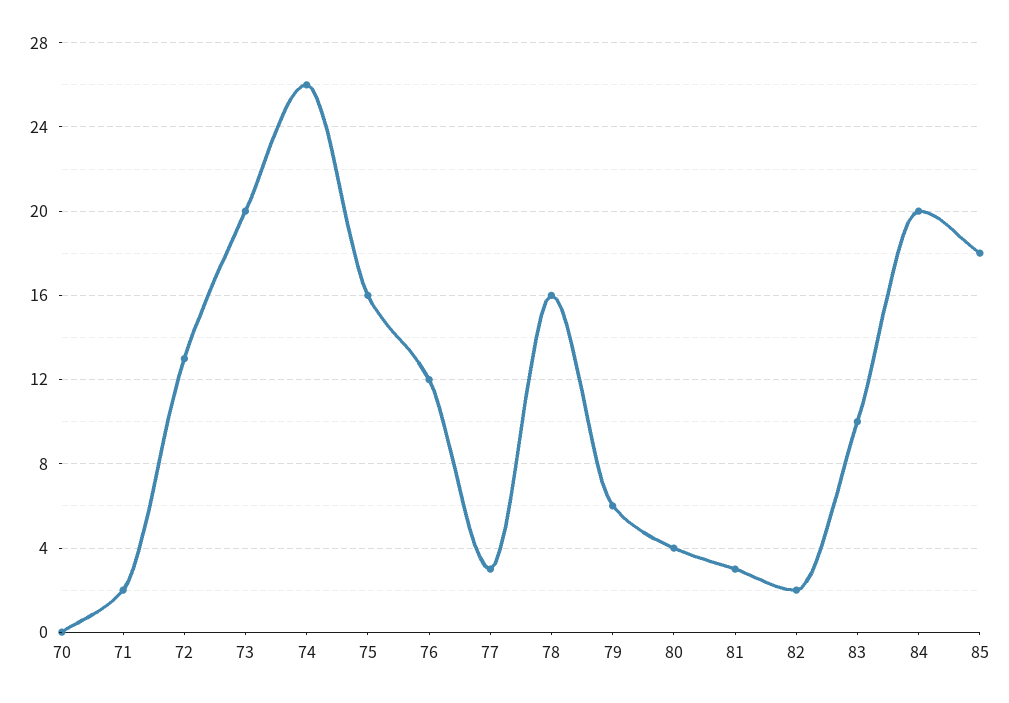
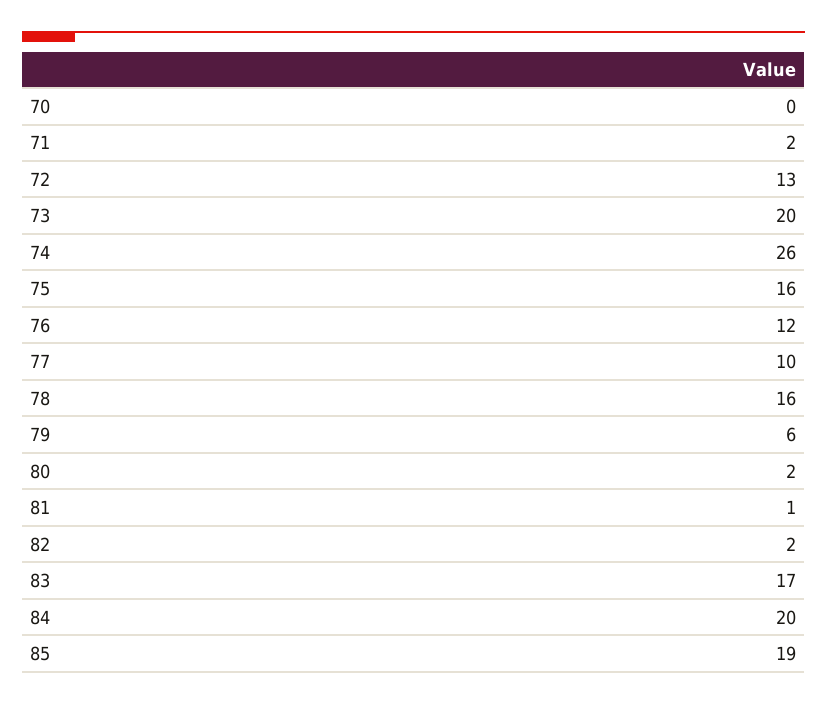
77: 3 -> 10
80: 4 -> 2
81: 3 -> 1
83: 10 -> 17
85: 18 -> 19

